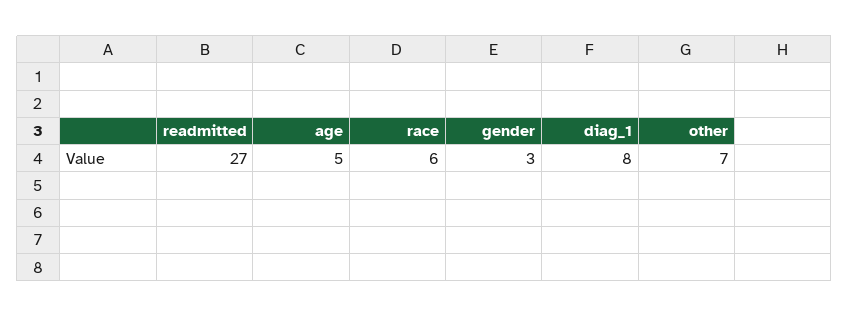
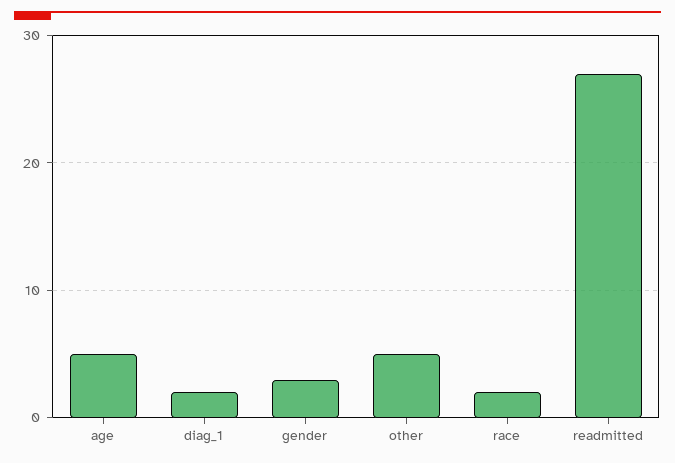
race: 6 -> 2
diag_1: 8 -> 2
other: 7 -> 5

